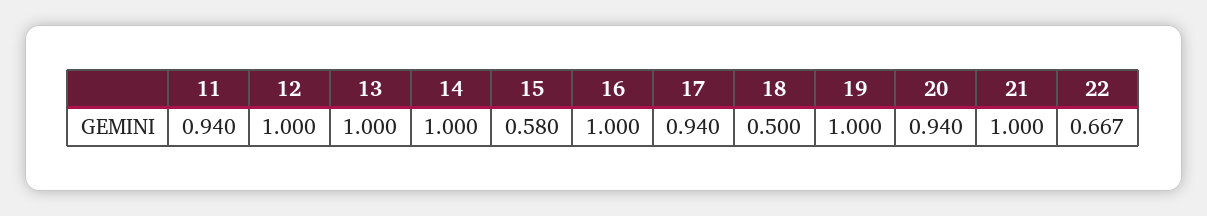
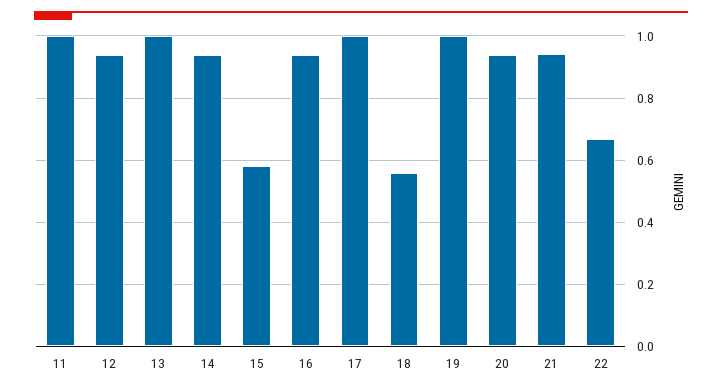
11: 0.94 -> 1
12: 1 -> 0.94
14: 1 -> 0.94
16: 1 -> 0.94
17: 0.94 -> 1
18: 0.5 -> 0.56
21: 1 -> 0.94

